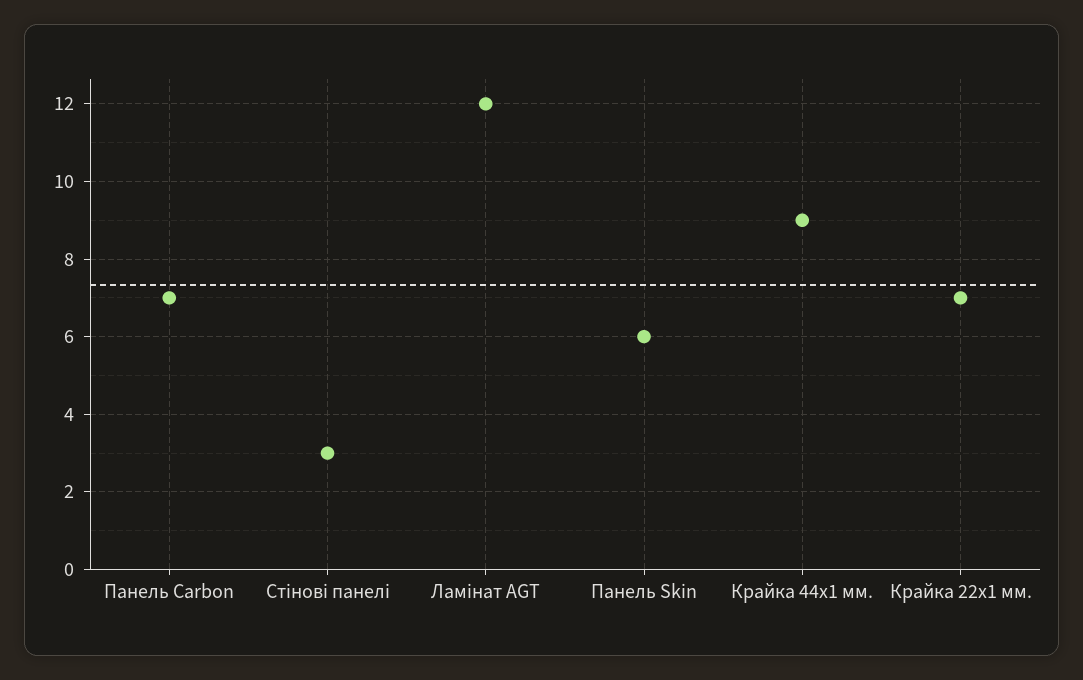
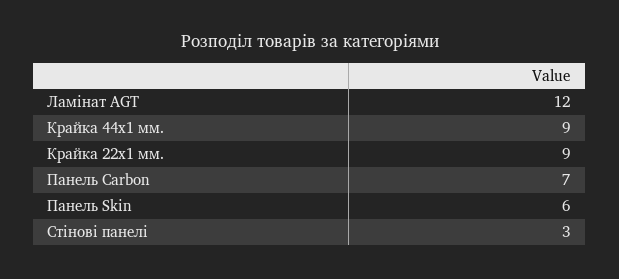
Крайка 22x1 мм.: 7 -> 9

